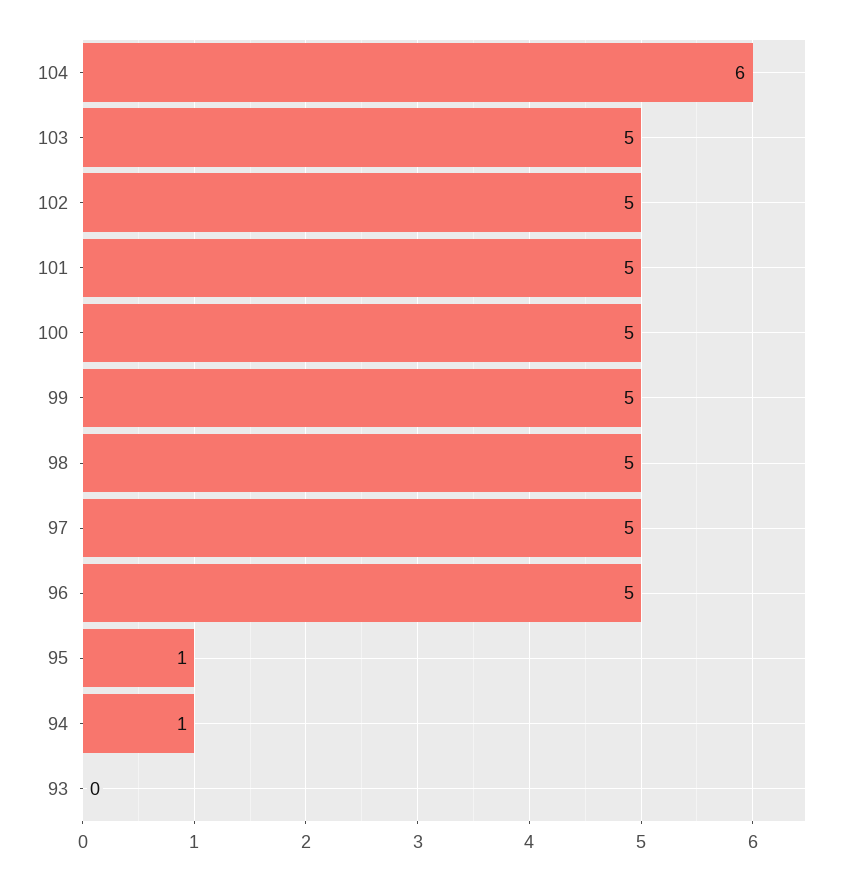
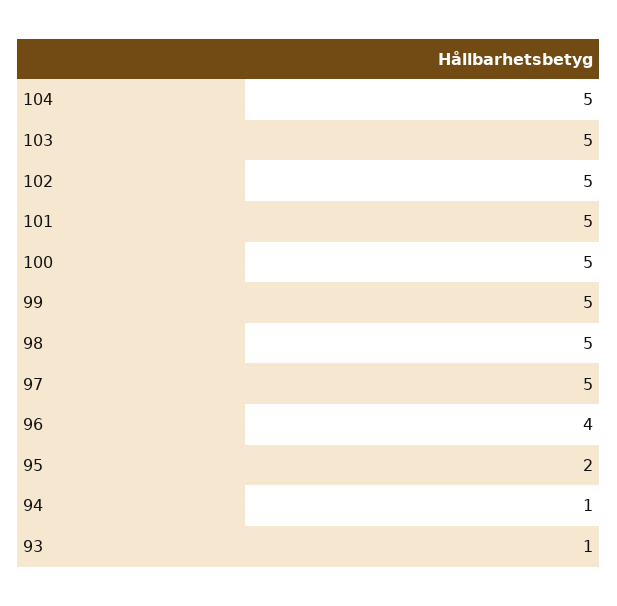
104: 6 -> 5
96: 5 -> 4
95: 1 -> 2
93: 0 -> 1

